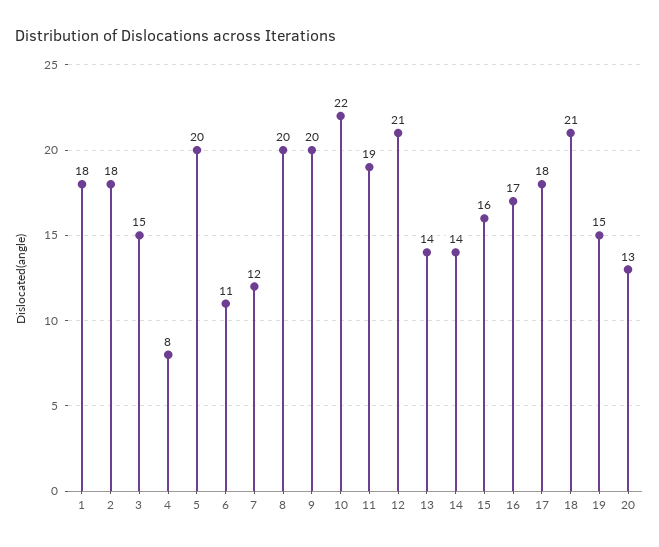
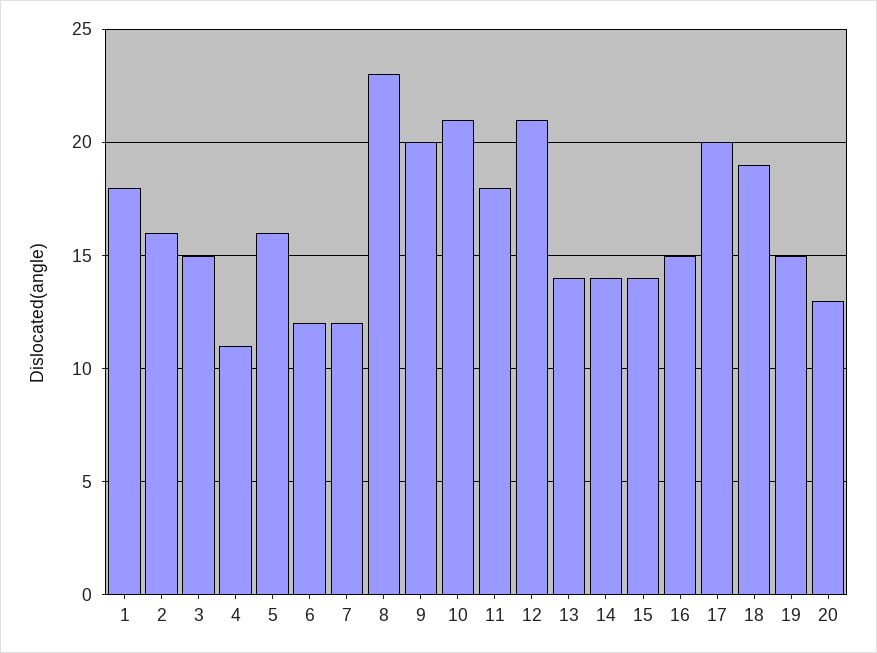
2: 18 -> 16
4: 8 -> 11
5: 20 -> 16
6: 11 -> 12
8: 20 -> 23
10: 22 -> 21
11: 19 -> 18
15: 16 -> 14
16: 17 -> 15
17: 18 -> 20
18: 21 -> 19

